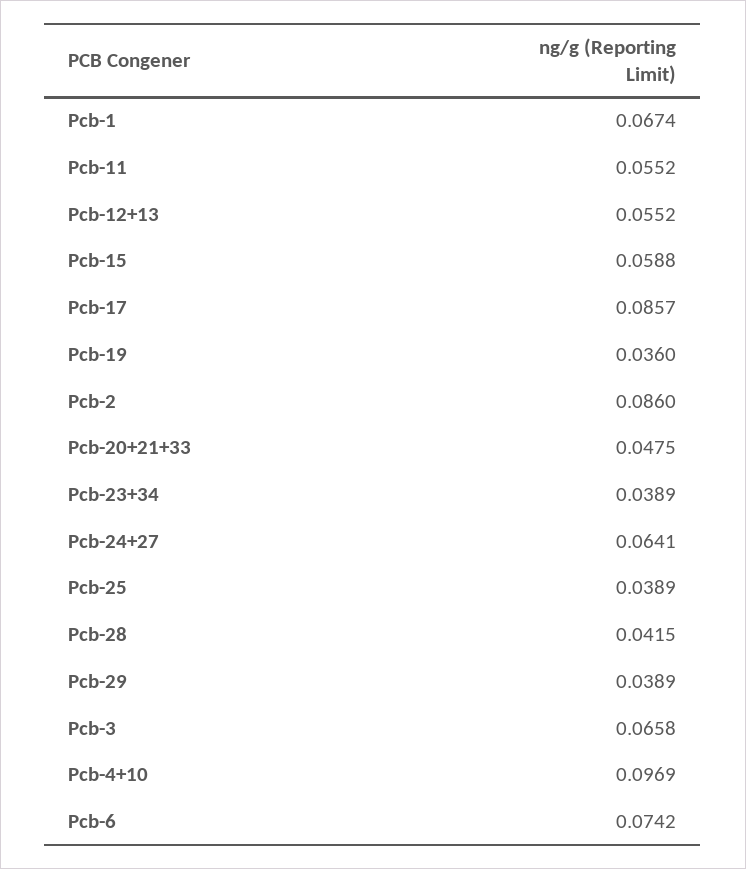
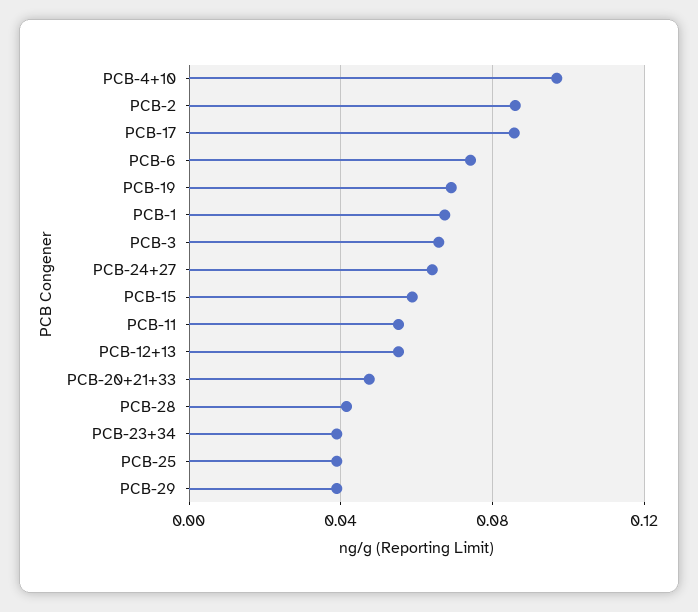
Pcb-19: 0.036 -> 0.07

